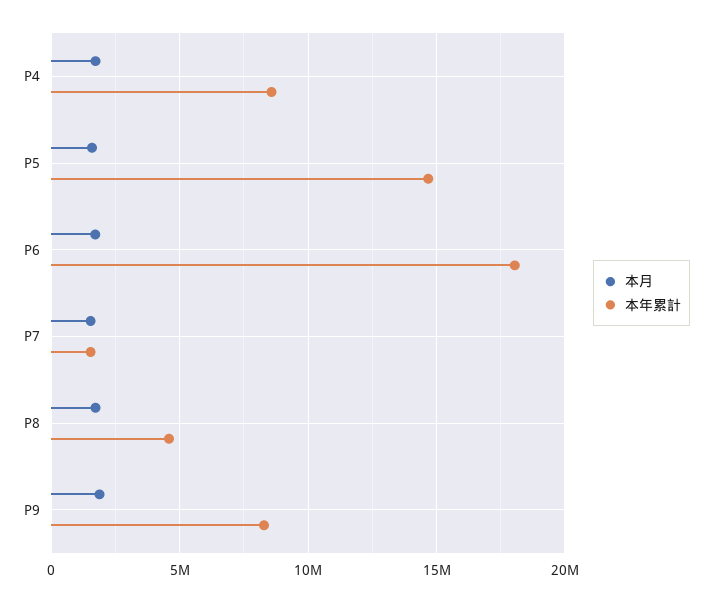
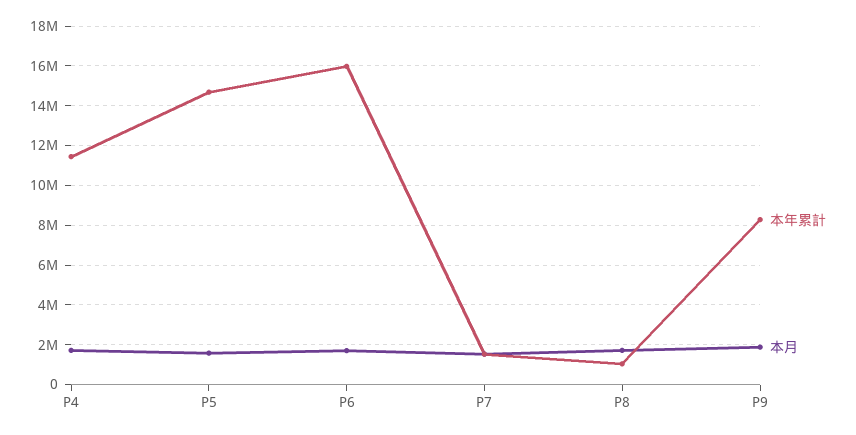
本年累計, P4: 8500000 -> 11500000
本年累計, P6: 18000000 -> 16000000
本年累計, P8: 4500000 -> 1000000

